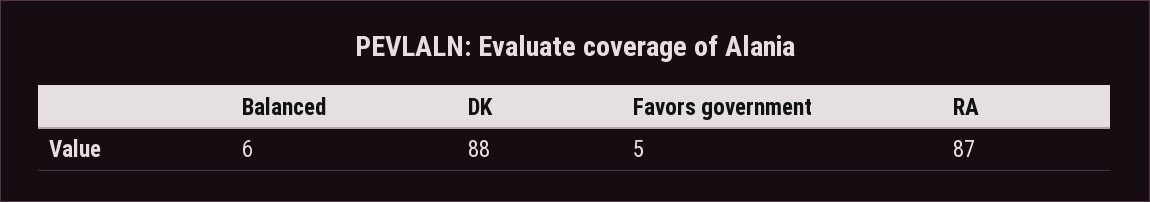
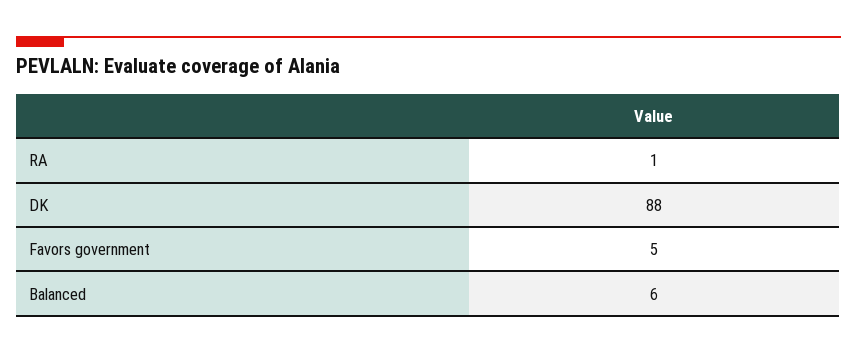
RA: 87 -> 1

